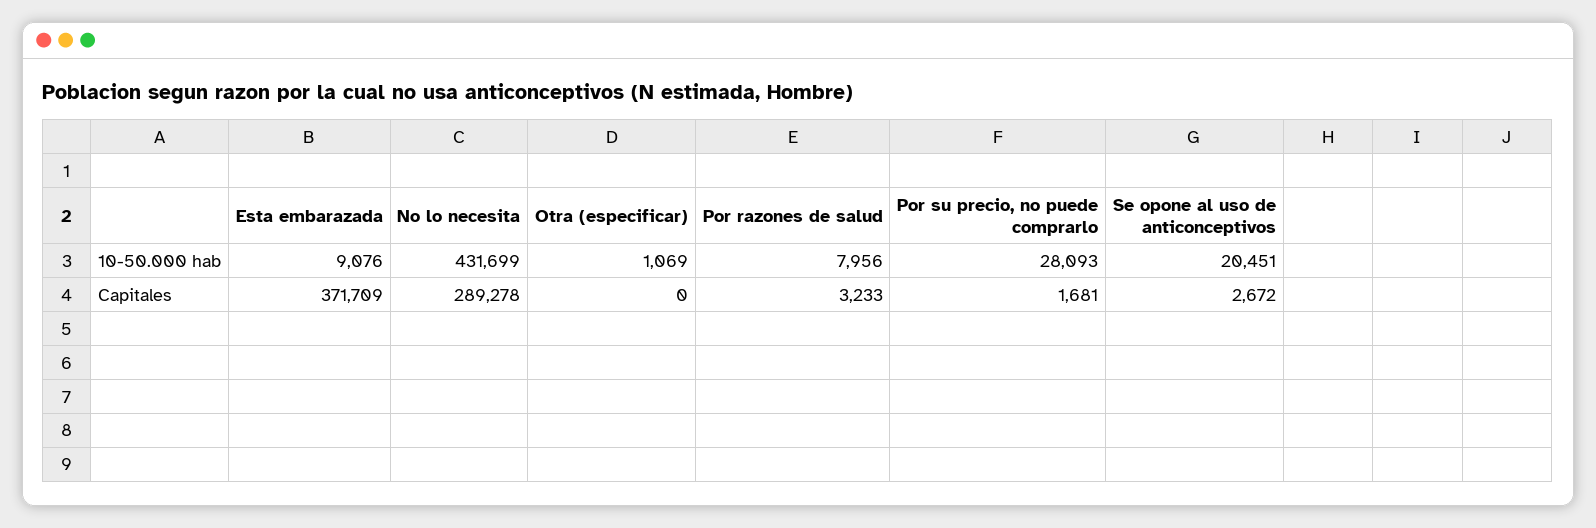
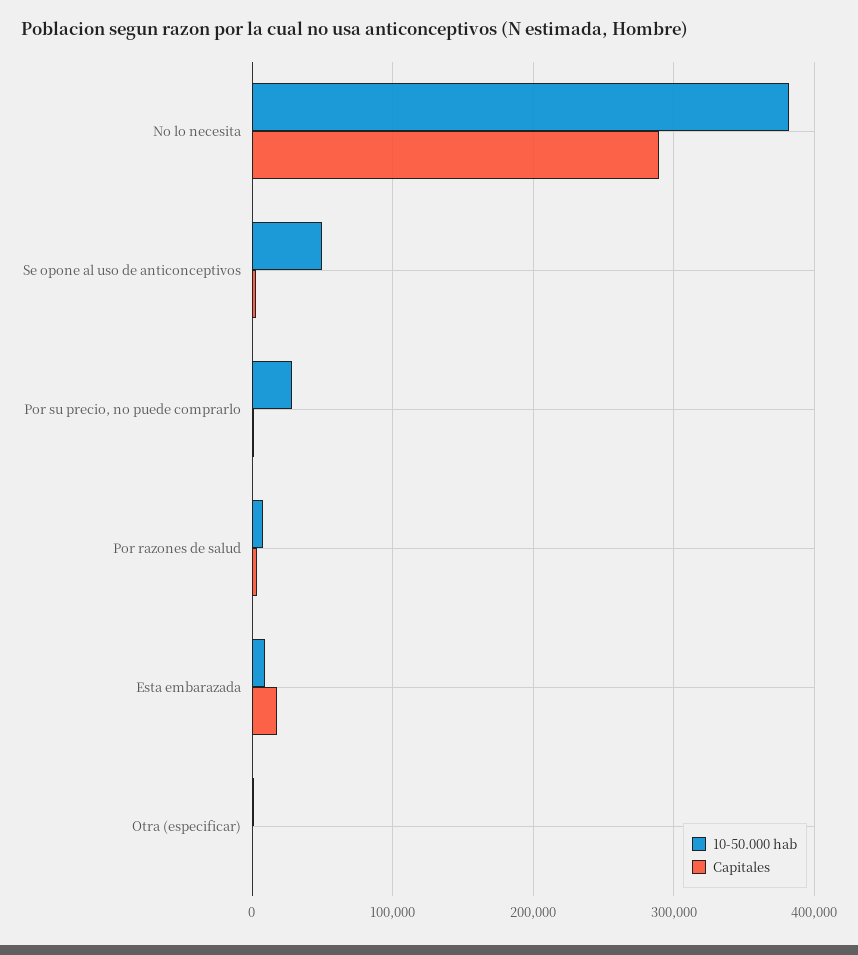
10-50.000 hab, No lo necesita: 431699 -> 380000
10-50.000 hab, Se opone al uso de anticonceptivos: 20451 -> 50000
Capitales, Esta embarazada: 371709 -> 20000

